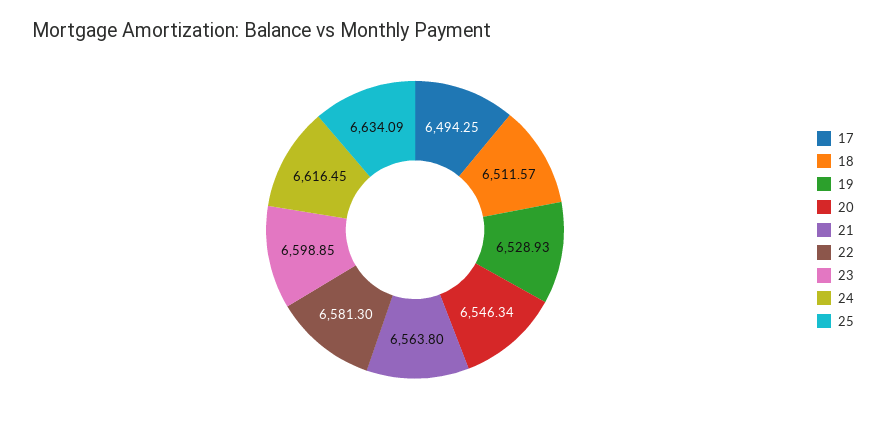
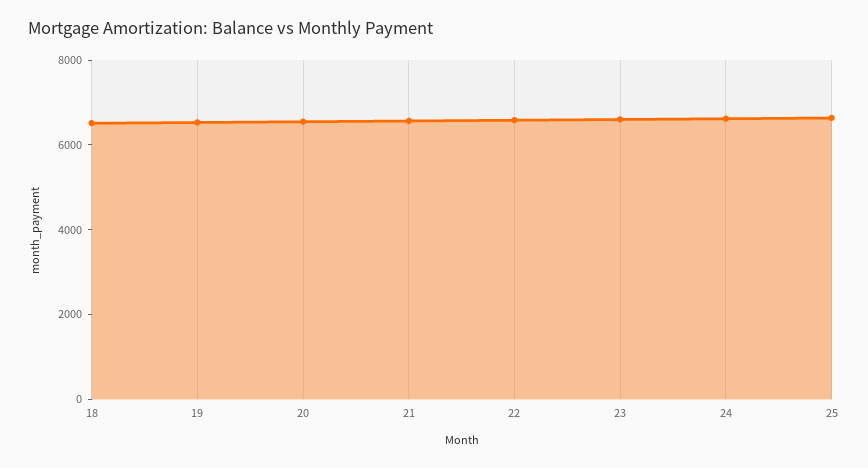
17: 6494.25 -> none

